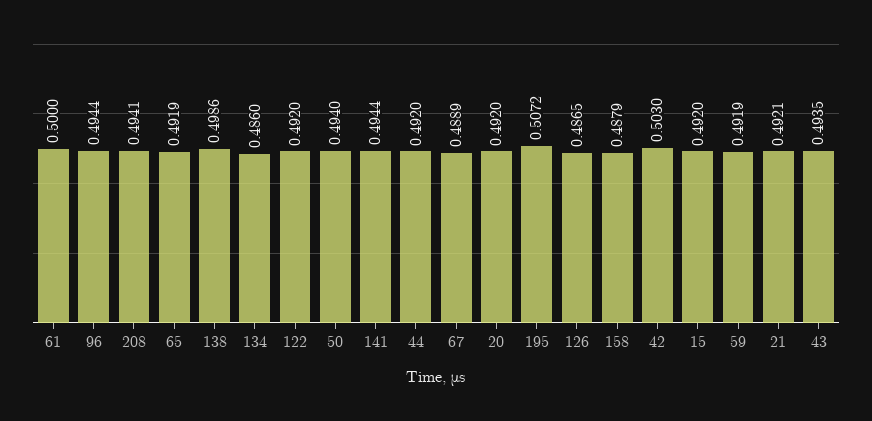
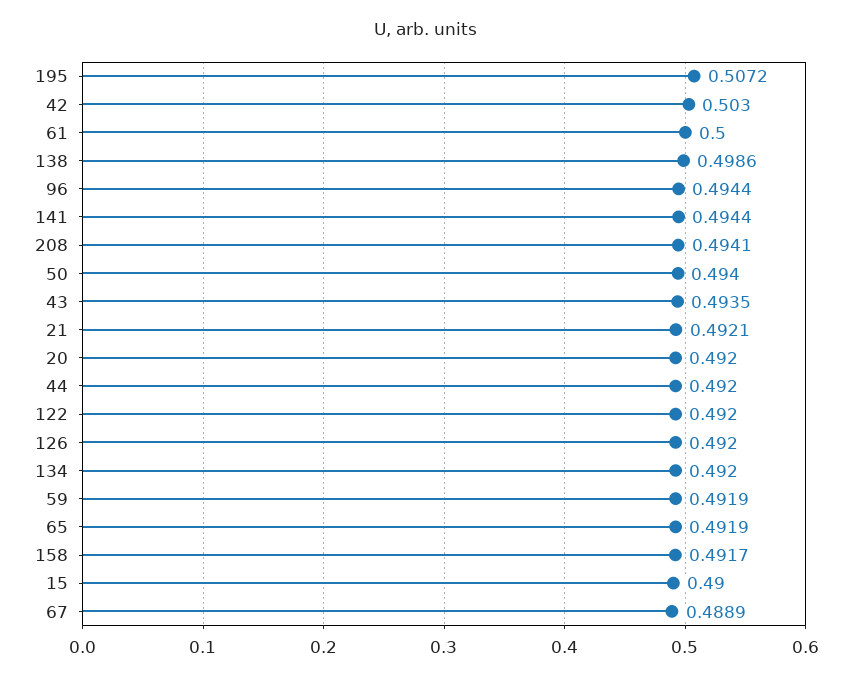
134: 0.486 -> 0.492
126: 0.4865 -> 0.492
158: 0.4879 -> 0.4917
15: 0.492 -> 0.49

